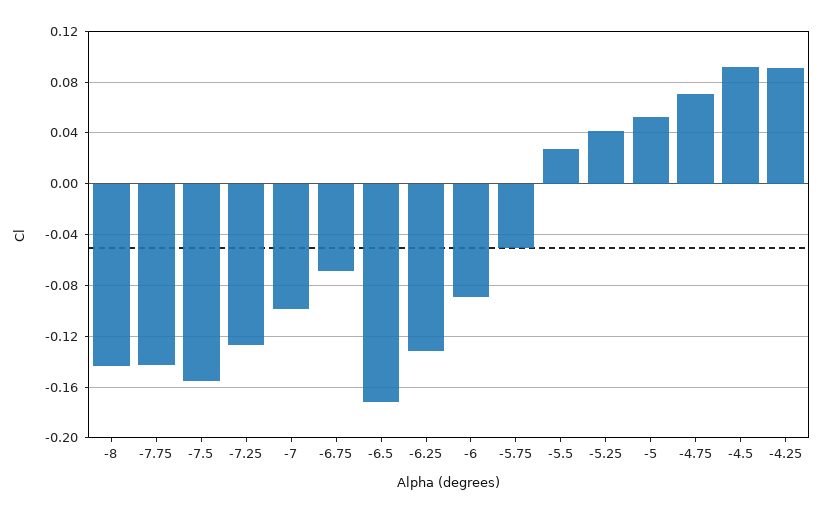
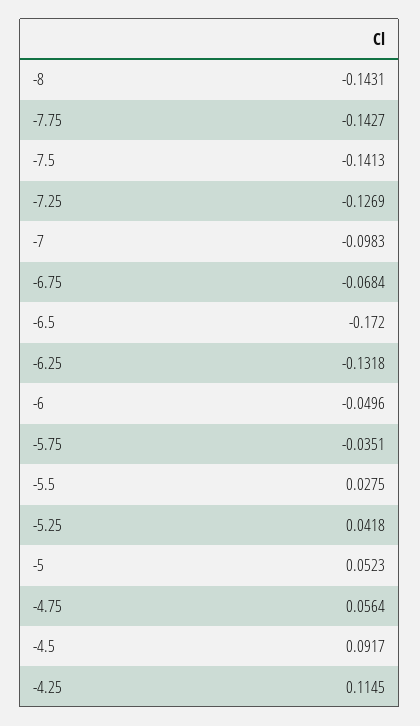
-7.5: -0.155 -> -0.1413
-6: -0.09 -> -0.0496
-5.75: -0.05 -> -0.0351
-4.75: 0.07 -> 0.0564
-4.25: 0.09 -> 0.1145

